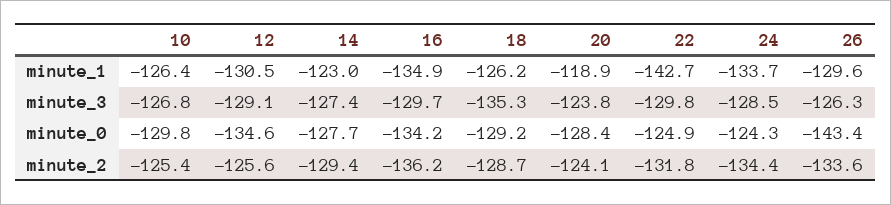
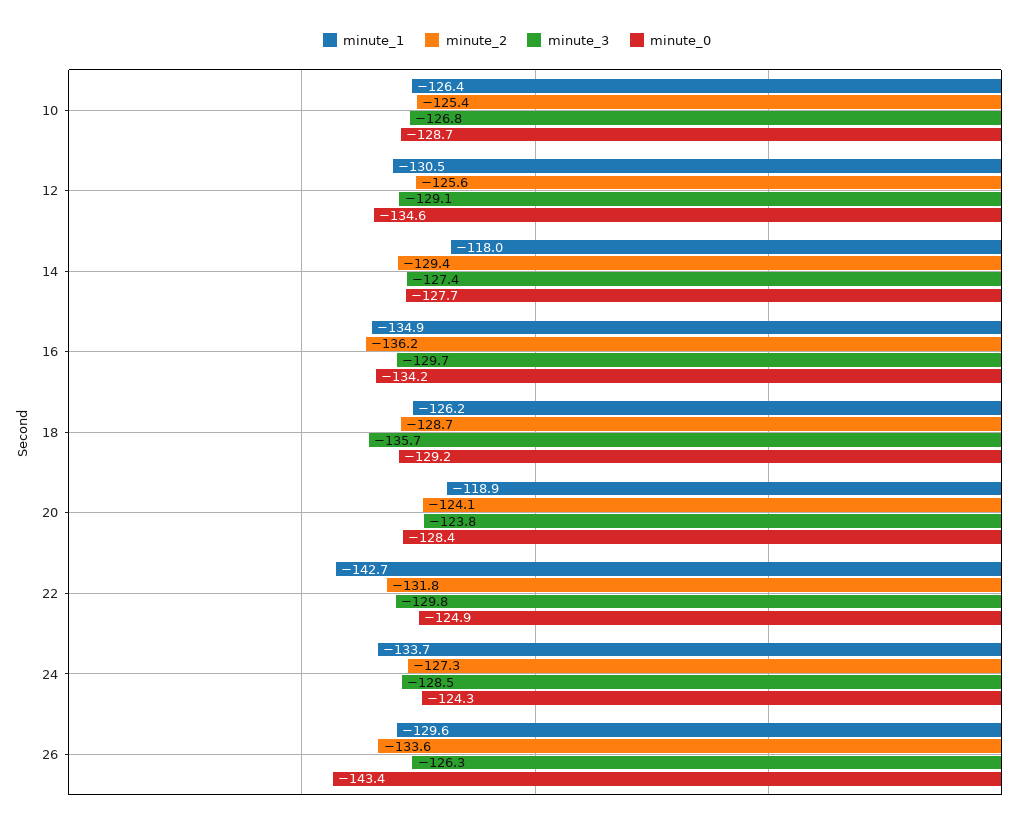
minute_1, 14: -123 -> -118
minute_3, 18: -135.3 -> -135.7
minute_0, 10: -129.8 -> -128.7
minute_2, 24: -134.4 -> -127.3

